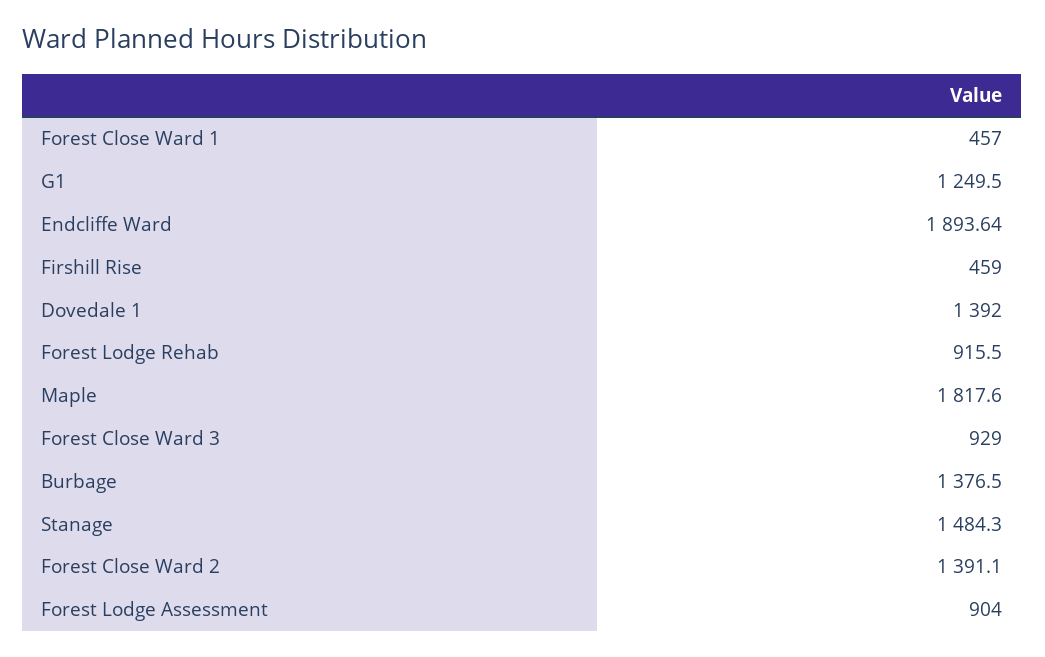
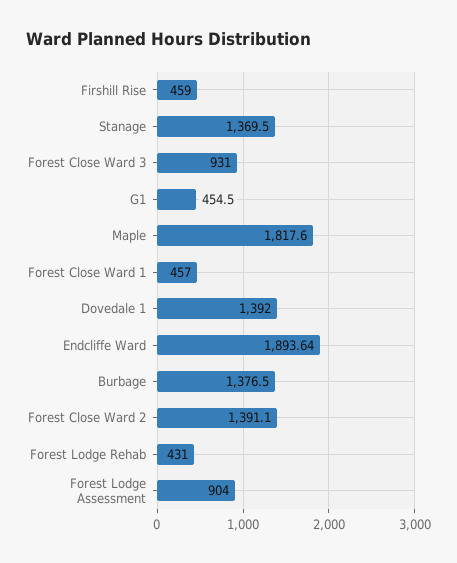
G1: 1249.5 -> 454.5
Forest Lodge Rehab: 915.5 -> 431
Forest Close Ward 3: 929 -> 931
Stanage: 1484.3 -> 1369.5

